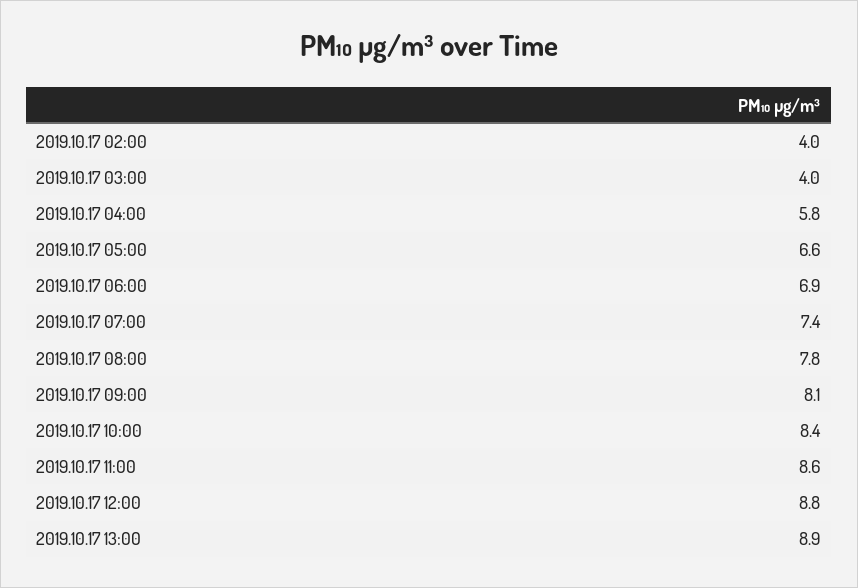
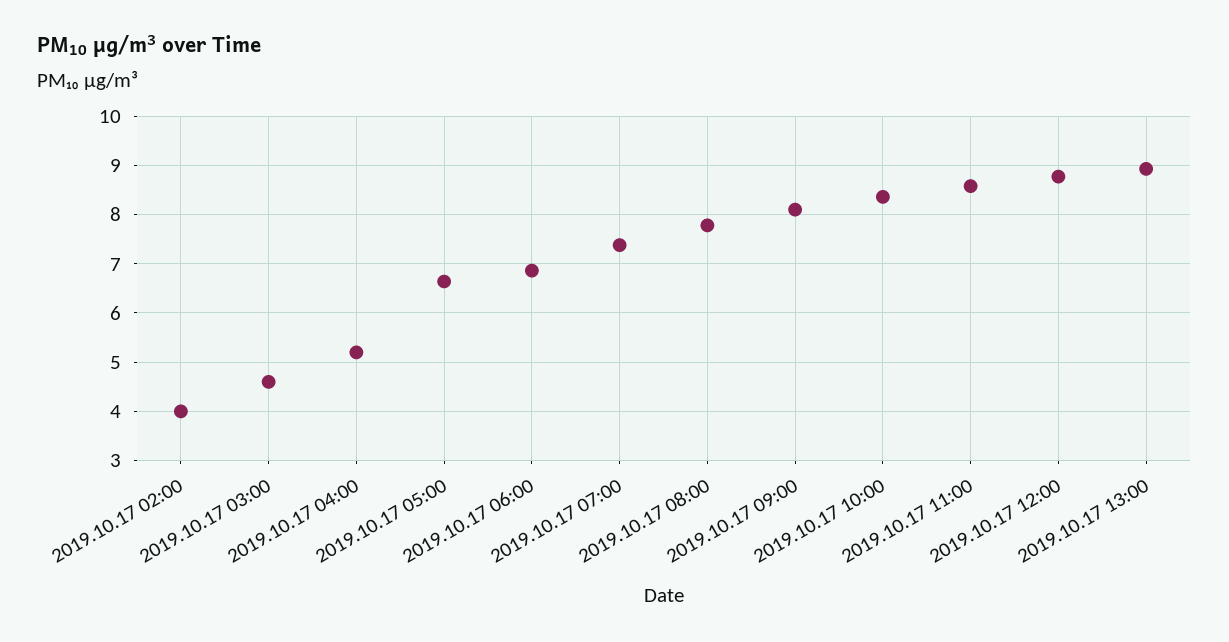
2019.10.17 03:00: 4 -> 4.6
2019.10.17 04:00: 5.8 -> 5.2

